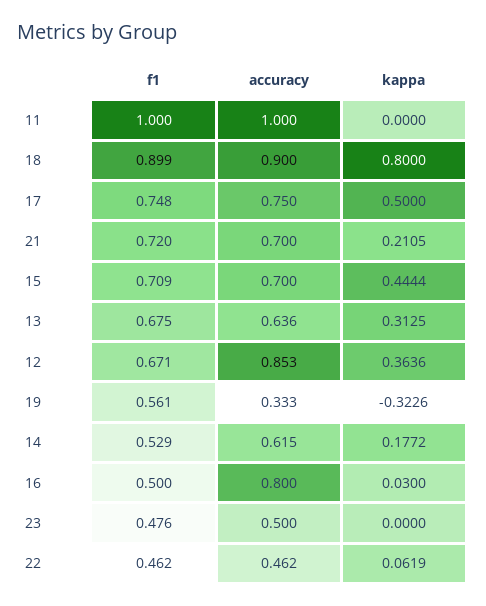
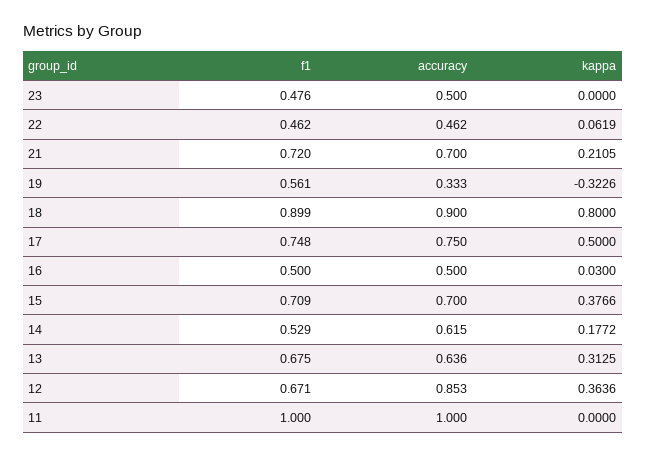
kappa, 15: 0.4444 -> 0.3766
accuracy, 16: 0.8 -> 0.5

